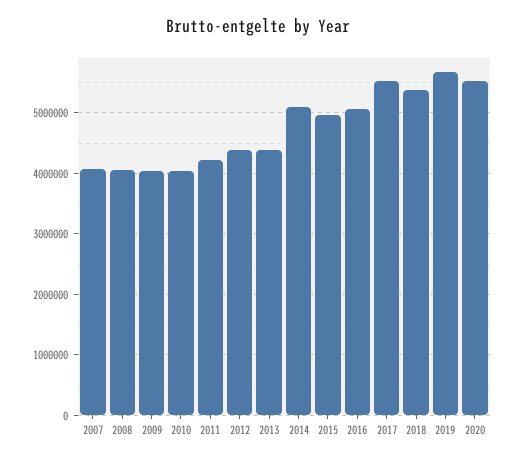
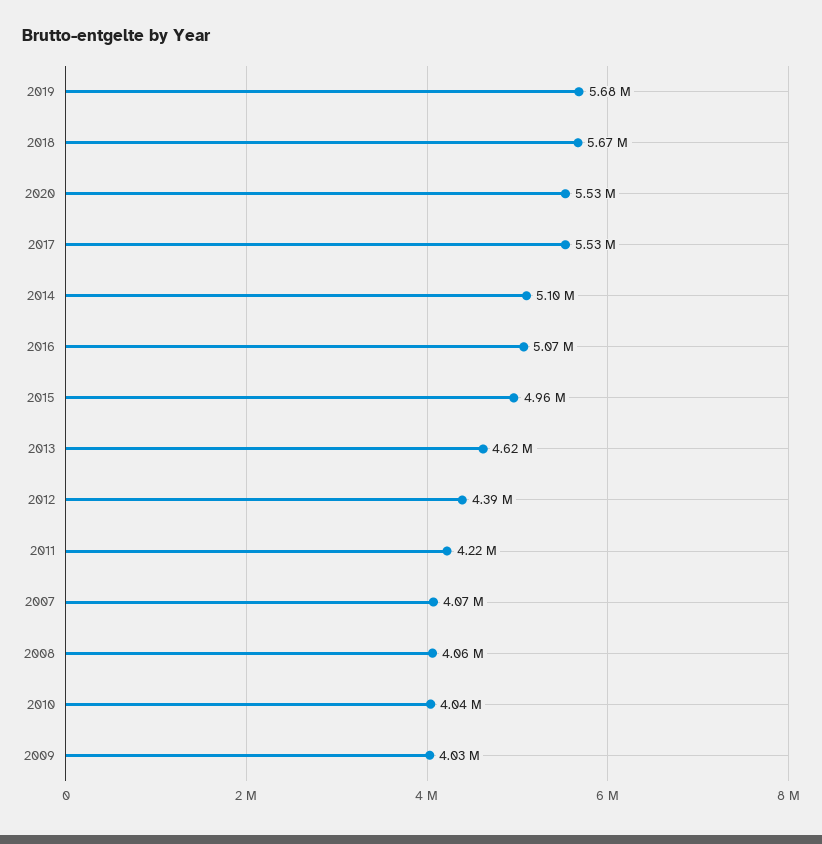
2013: 4400000 -> 4620000
2018: 5400000 -> 5670000

